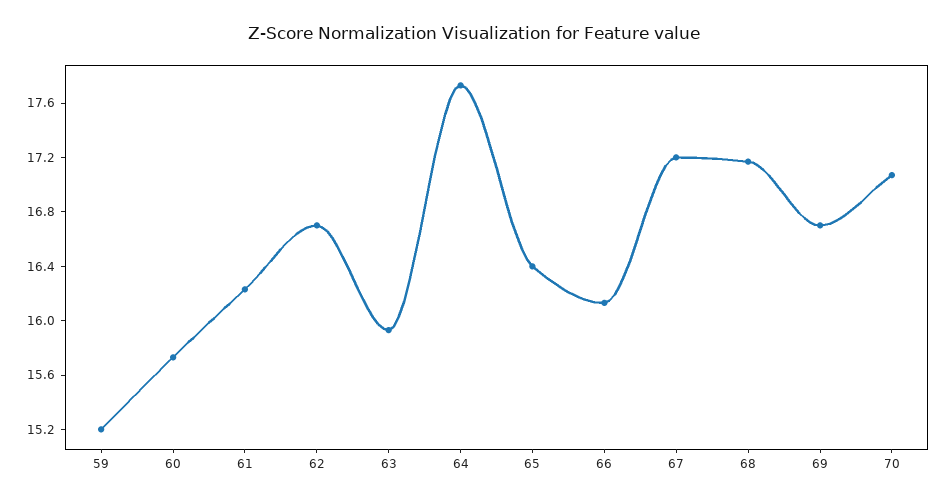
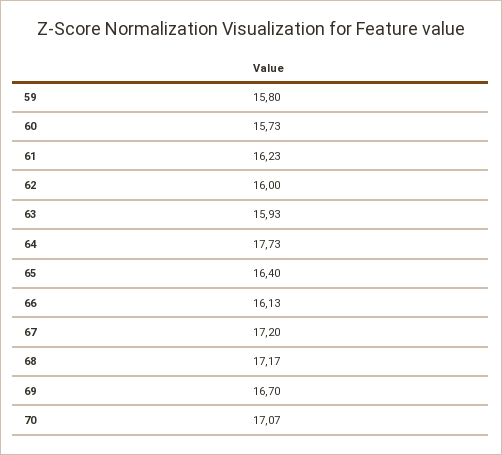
59: 15.2 -> 15.8
62: 16.7 -> 16

